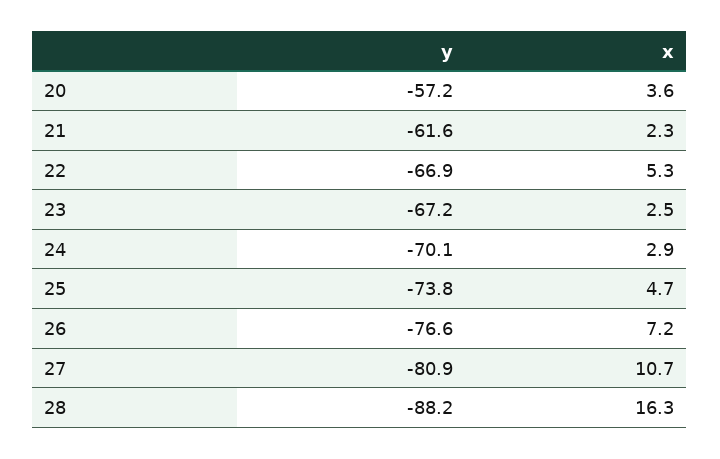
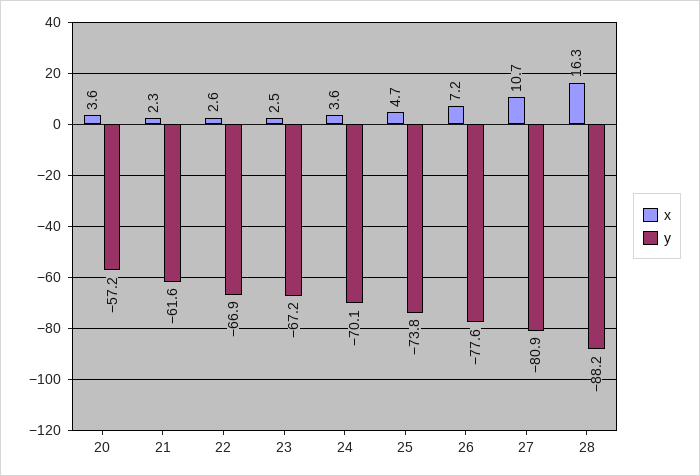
x, 22: 5.3 -> 2.6
x, 24: 2.9 -> 3.6
y, 26: -76.6 -> -77.6

